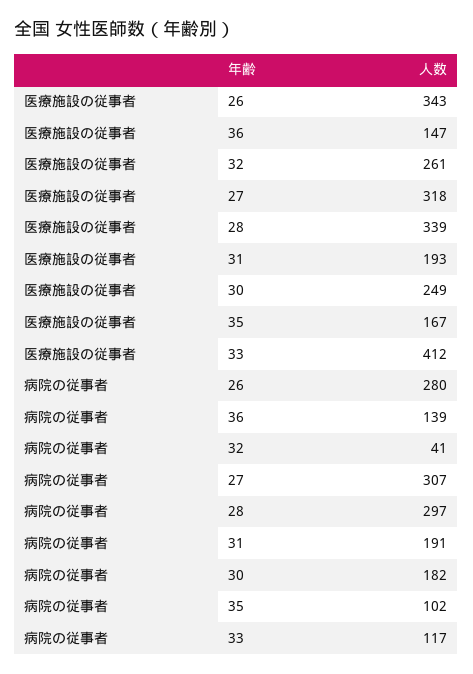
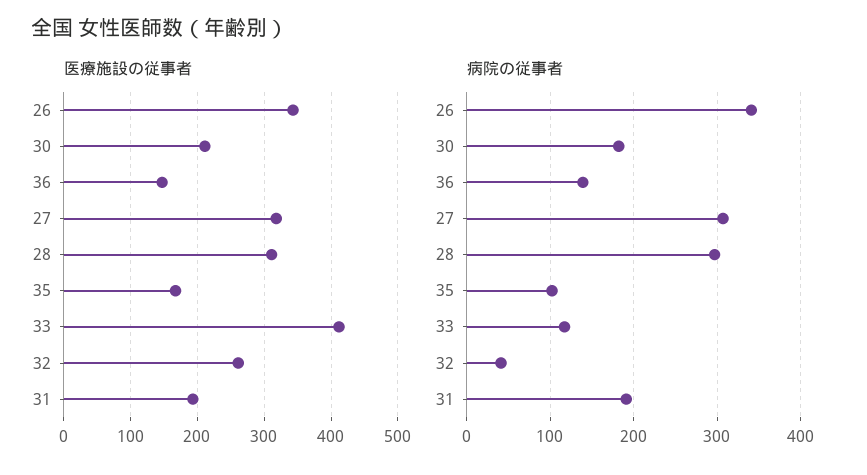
医療施設の従事者, 28: 339 -> 310
医療施設の従事者, 30: 249 -> 210
病院の従事者, 26: 280 -> 340

